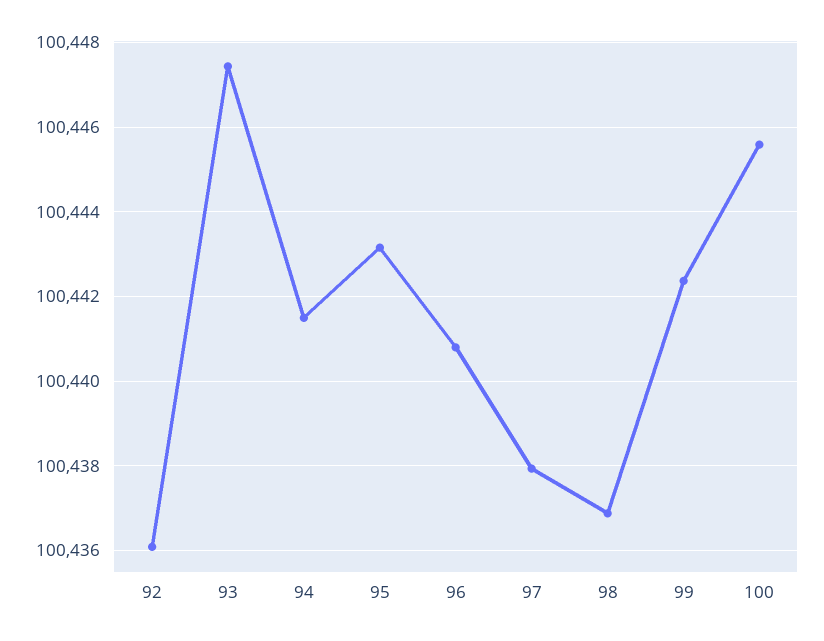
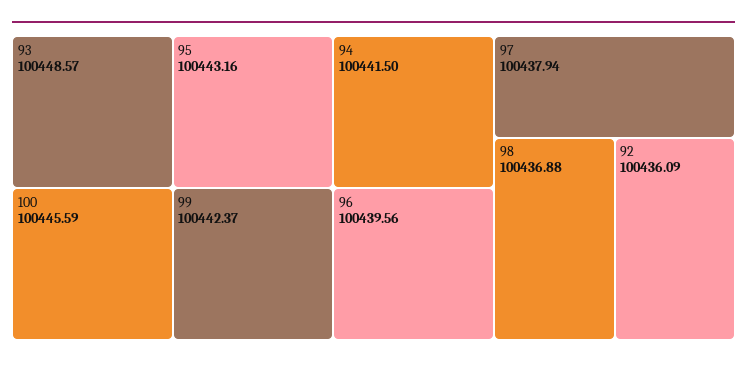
93: 100447.4 -> 100448.57
96: 100440.8 -> 100439.56

